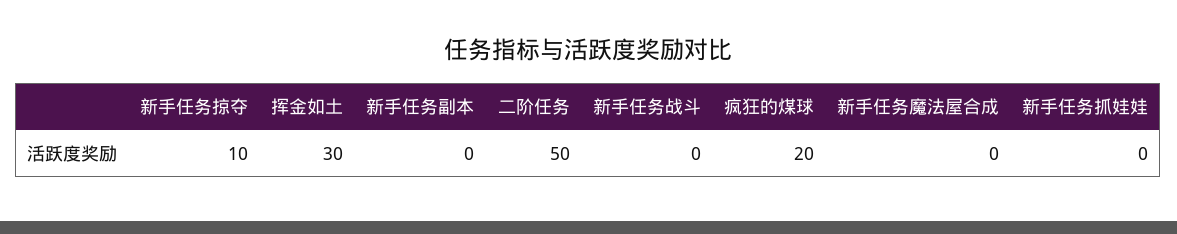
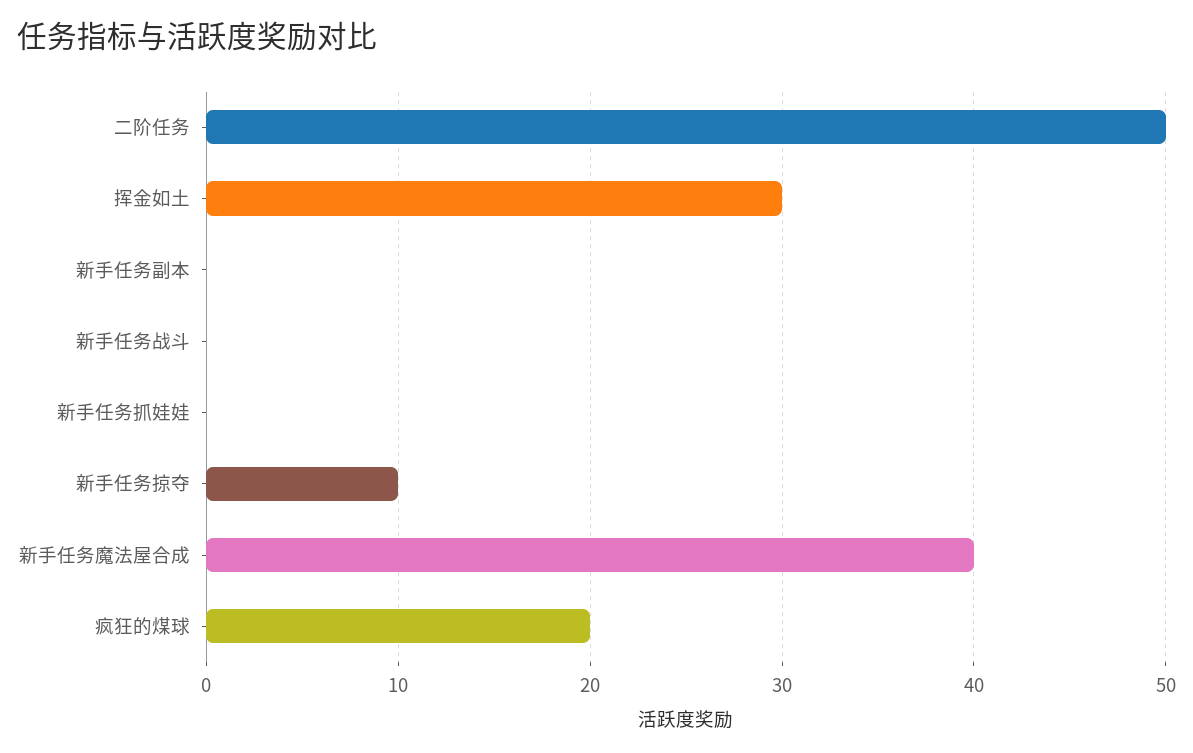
新手任务魔法屋合成: 0 -> 40

